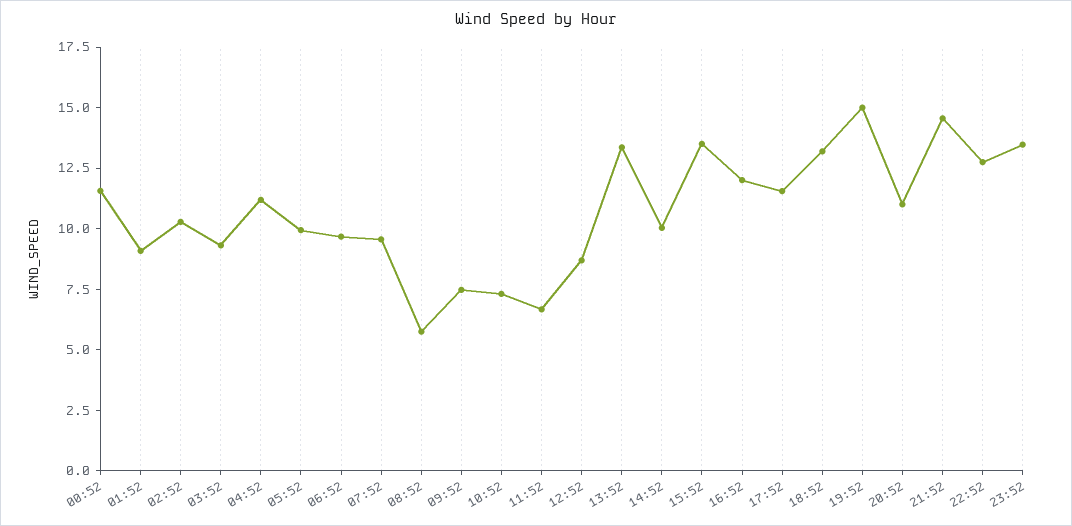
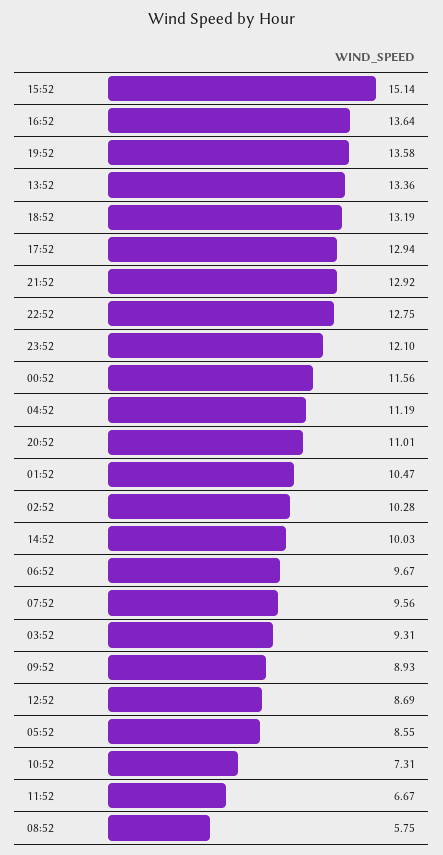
01:52: 9 -> 10.47
05:52: 10 -> 8.55
09:52: 7.5 -> 8.93
15:52: 13.5 -> 15.14
16:52: 12 -> 13.64
17:52: 11.5 -> 12.94
19:52: 15 -> 13.58
21:52: 14.5 -> 12.92
23:52: 13.5 -> 12.1

